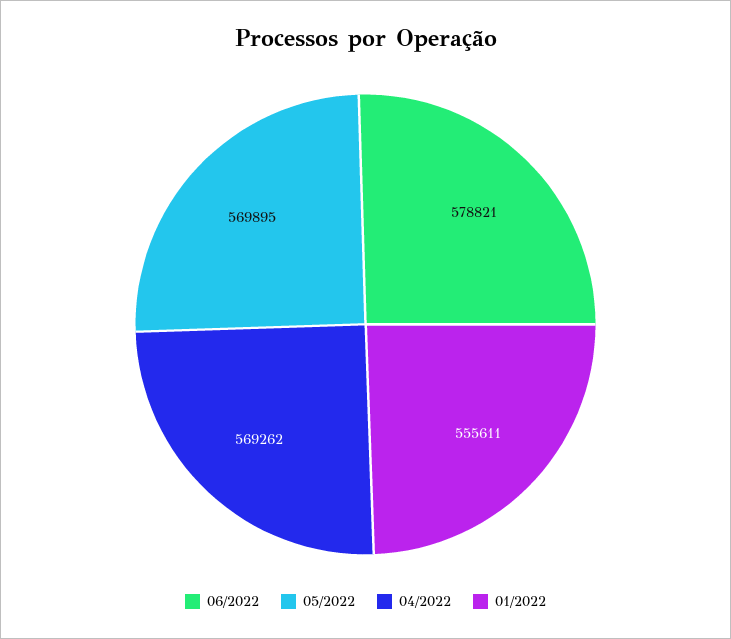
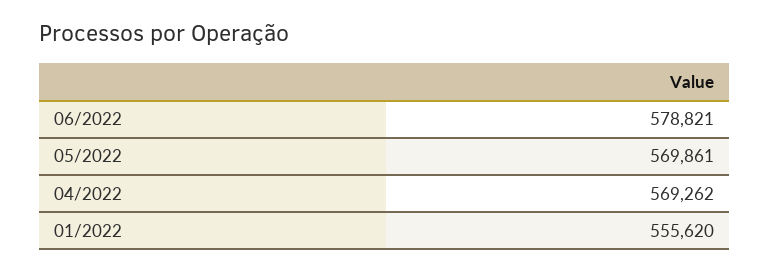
05/2022: 569895 -> 569861
01/2022: 555611 -> 555620

